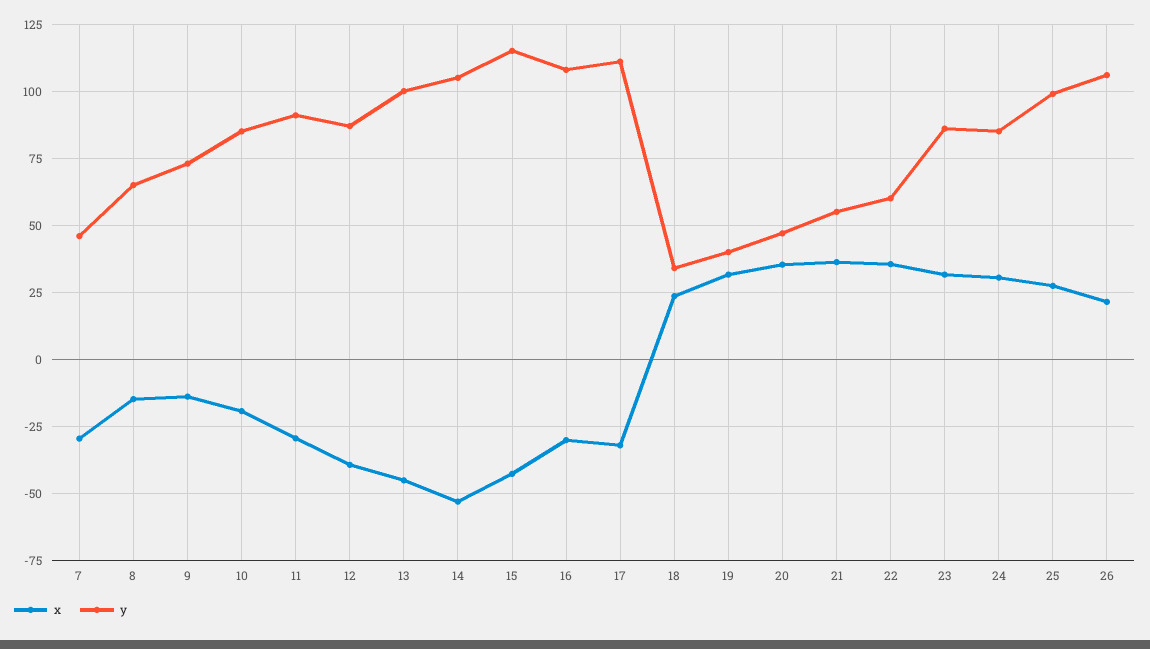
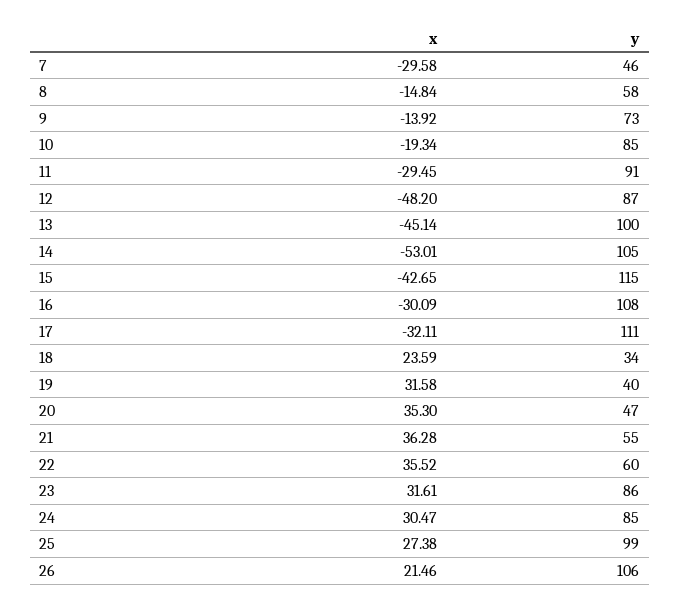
y, 8: 65 -> 58
x, 12: -40 -> -48.2

